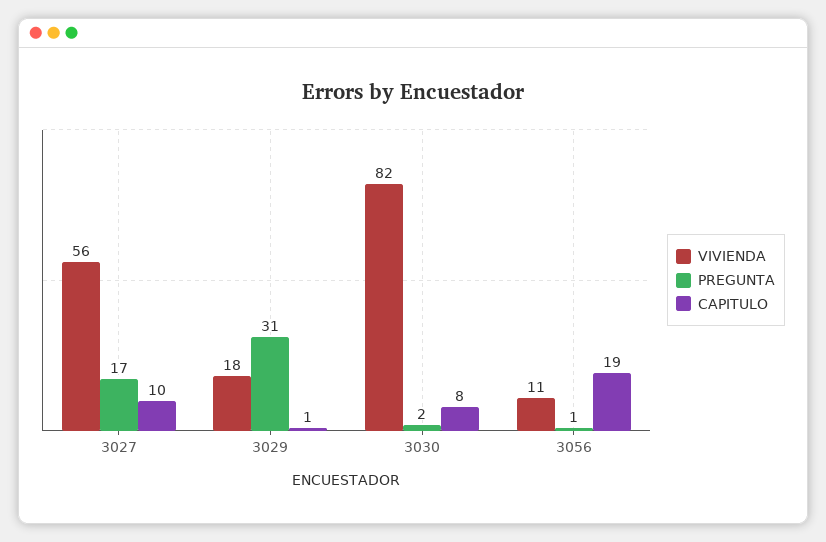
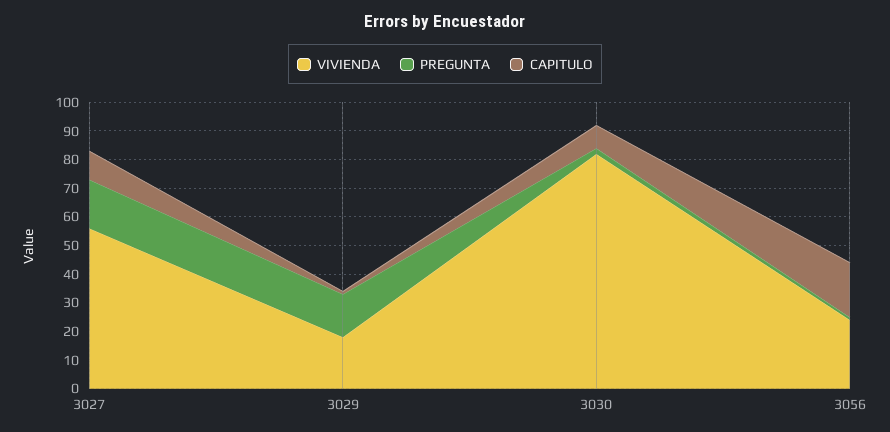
PREGUNTA, 3029: 31 -> 15
VIVIENDA, 3056: 11 -> 25

